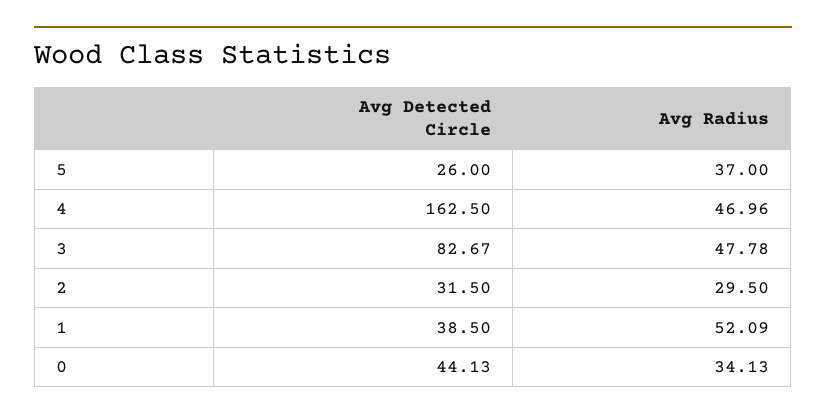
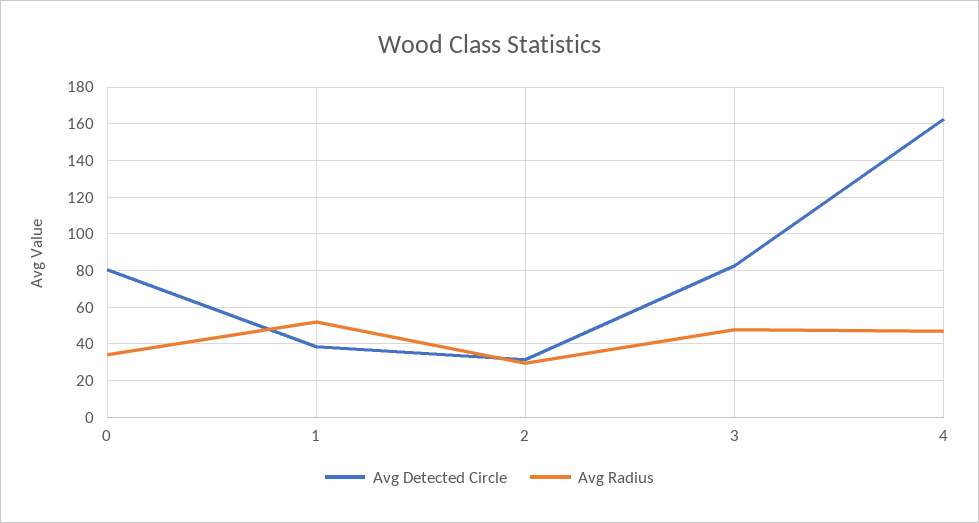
Avg Detected Circle, 5: 26 -> none
Avg Radius, 5: 37 -> none
Avg Detected Circle, 0: 44.13 -> 80

